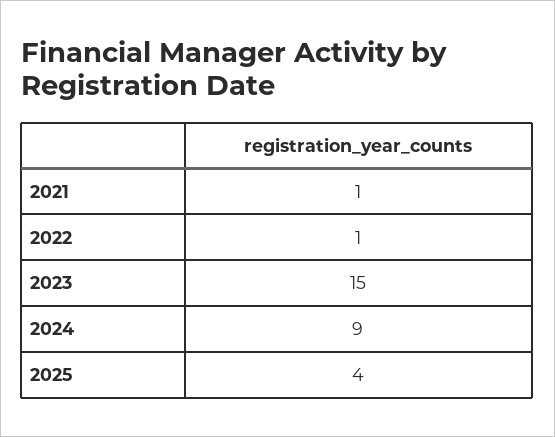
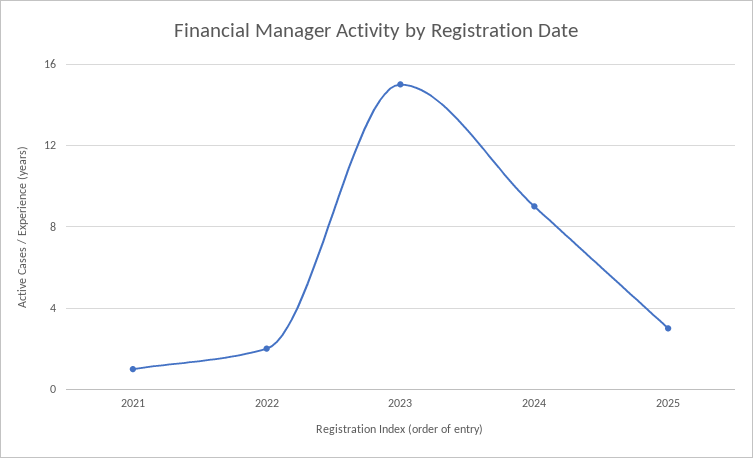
2022: 1 -> 2
2025: 4 -> 3

